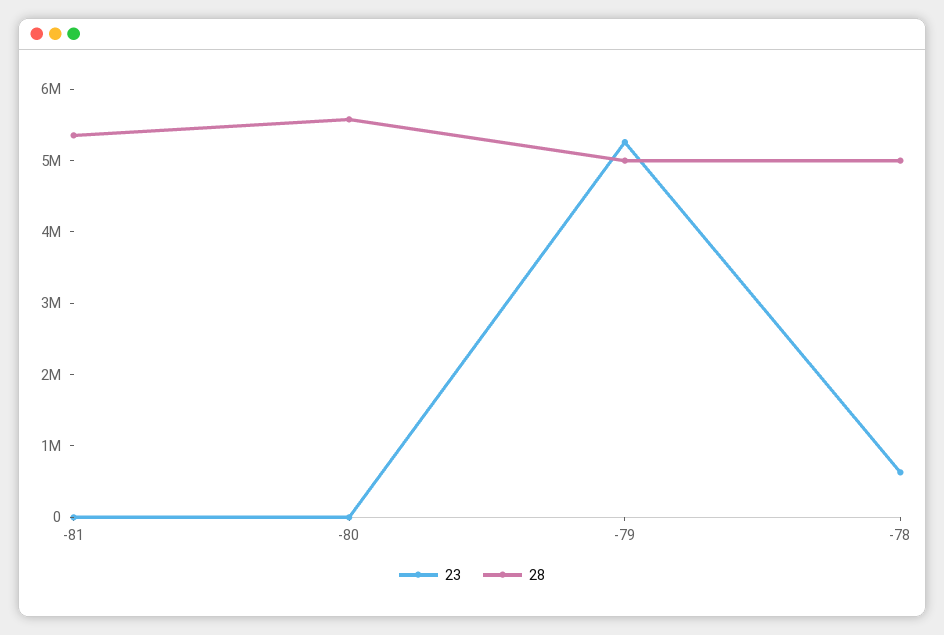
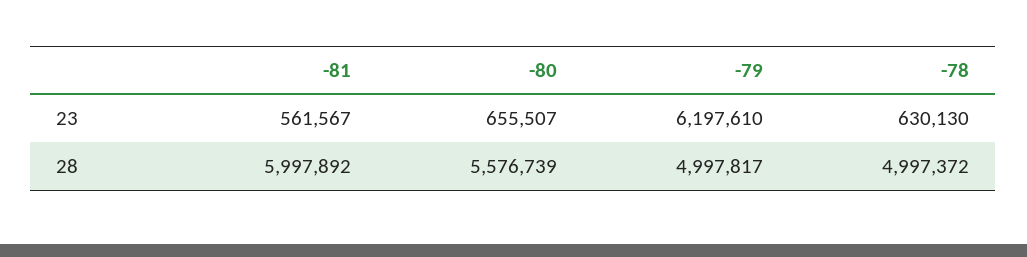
23, -81: 0 -> 561567
28, -81: 5400000 -> 5997892
23, -80: 0 -> 655507
23, -79: 5200000 -> 6197610

